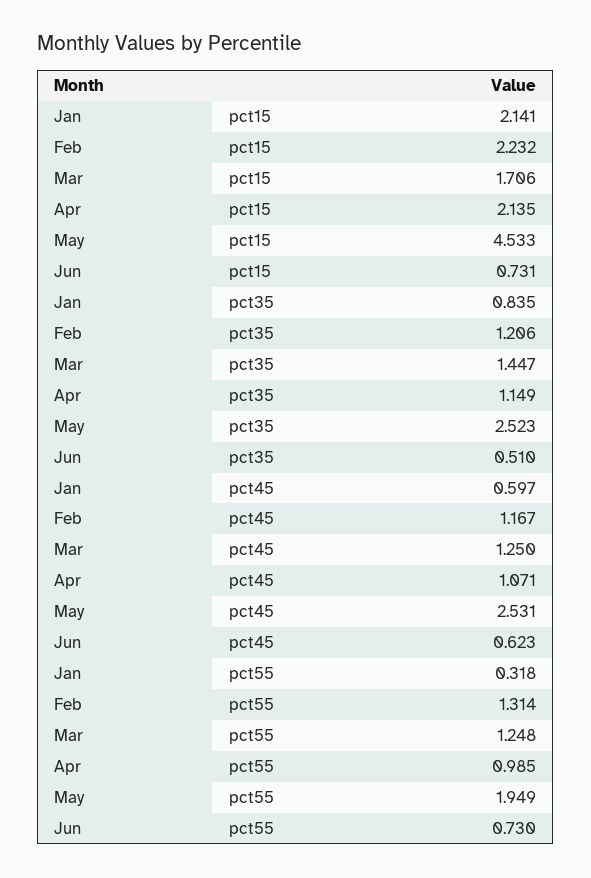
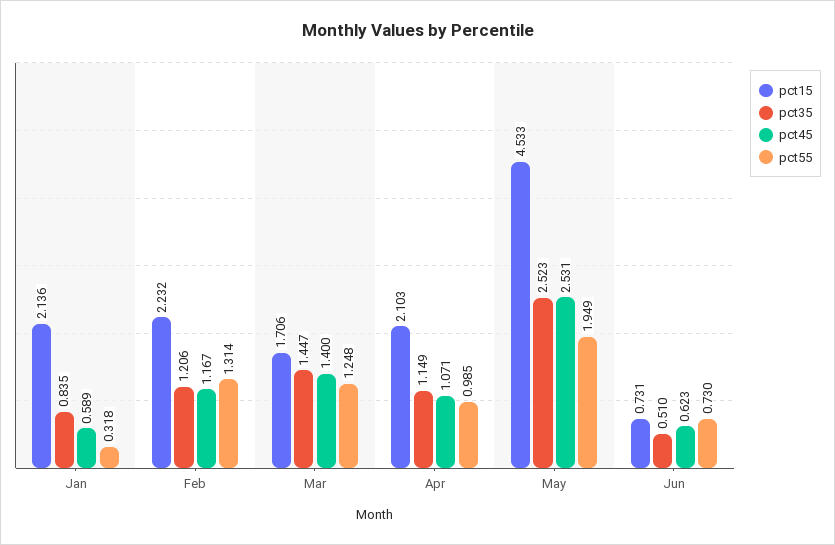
pct15, Jan: 2.141 -> 2.136
pct15, Apr: 2.135 -> 2.103
pct45, Jan: 0.597 -> 0.589
pct45, Mar: 1.25 -> 1.4

